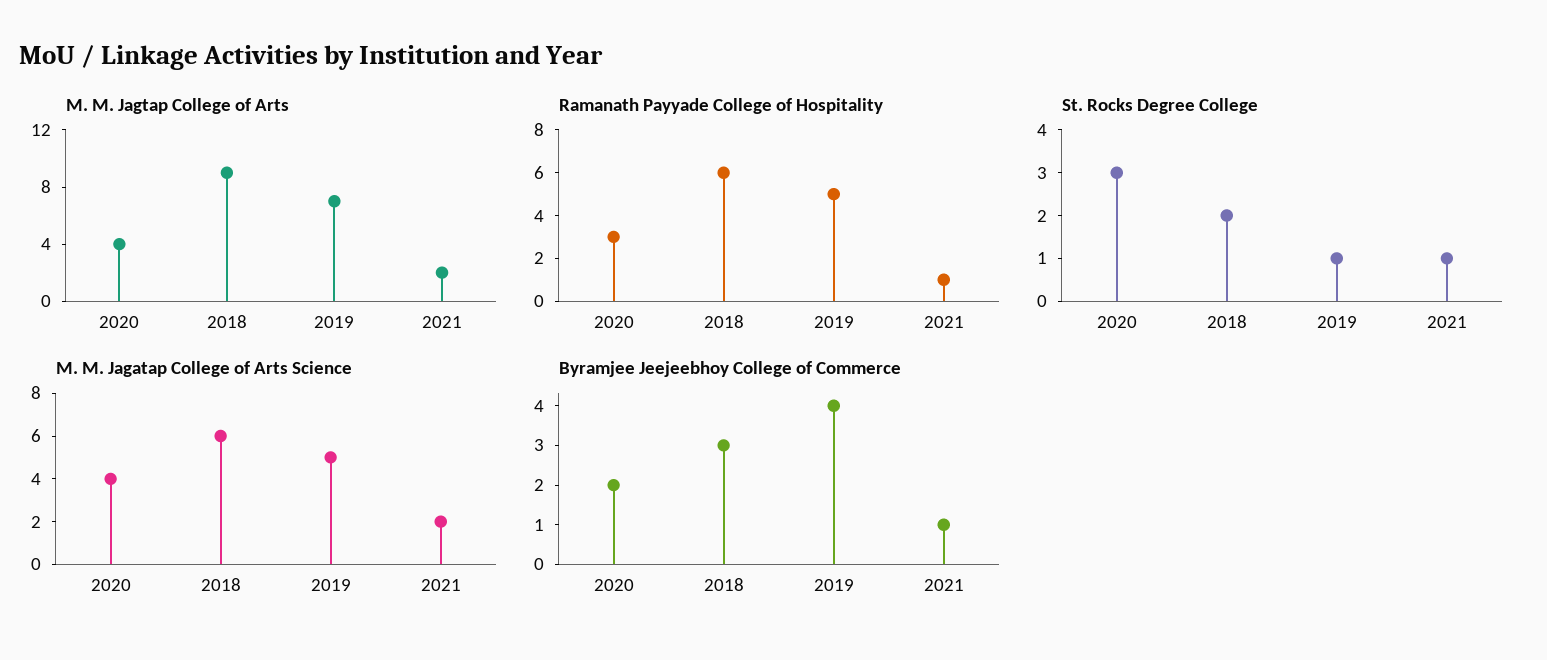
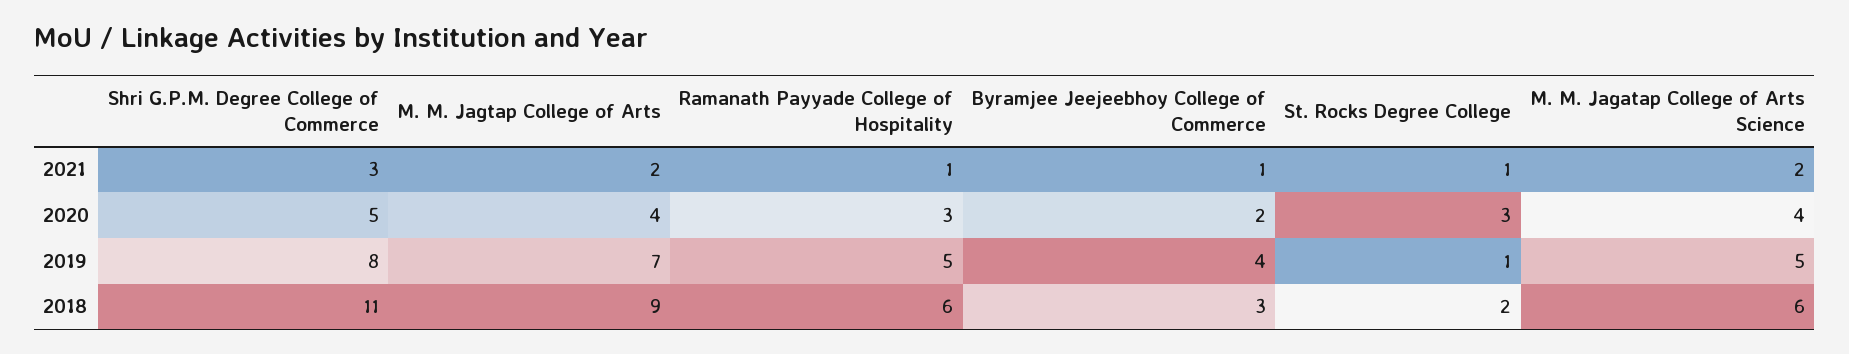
Shri G.P.M. Degree College of Commerce, 2021: none -> 3
Shri G.P.M. Degree College of Commerce, 2020: none -> 5
Shri G.P.M. Degree College of Commerce, 2019: none -> 8
Shri G.P.M. Degree College of Commerce, 2018: none -> 11

